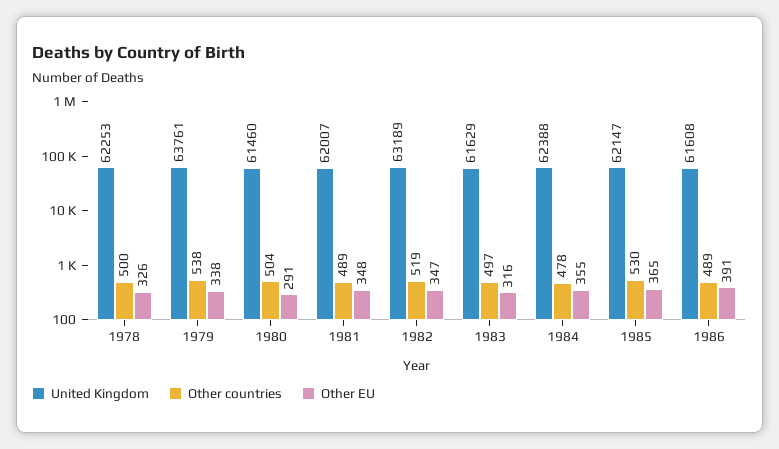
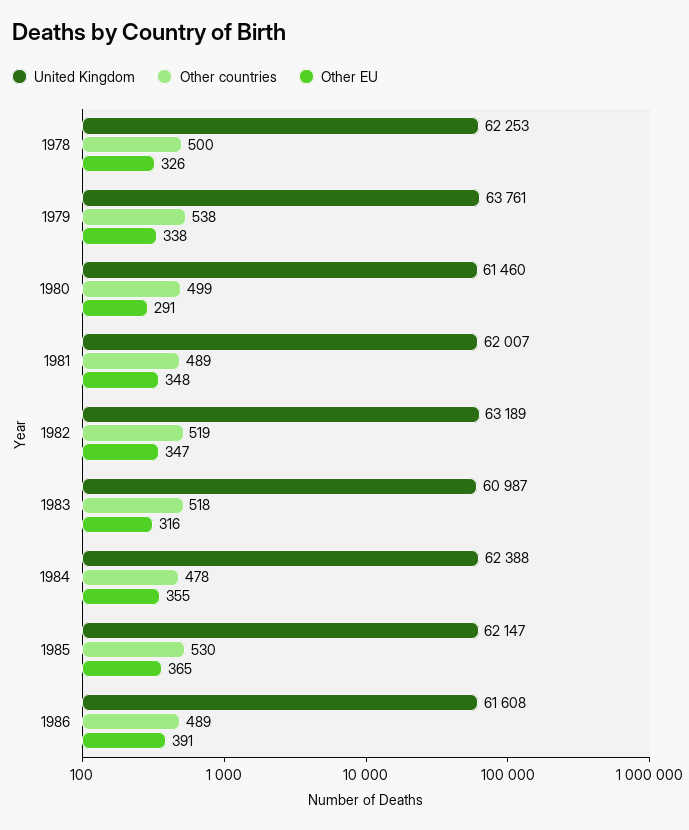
Other countries, 1980: 504 -> 499
United Kingdom, 1983: 61629 -> 60987
Other countries, 1983: 497 -> 518

